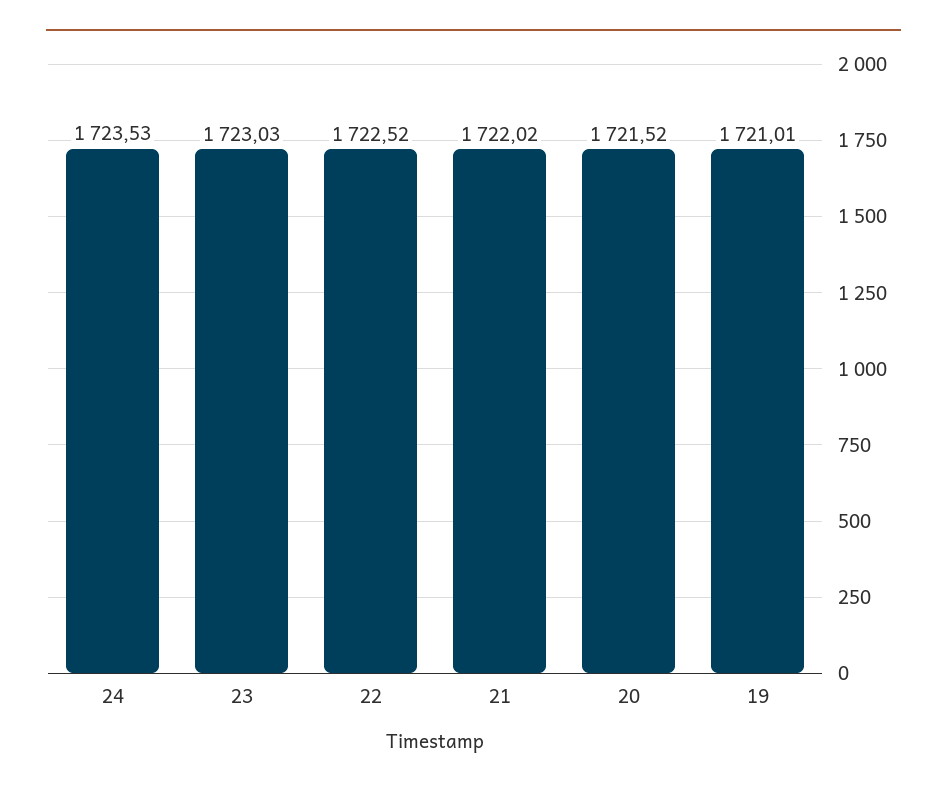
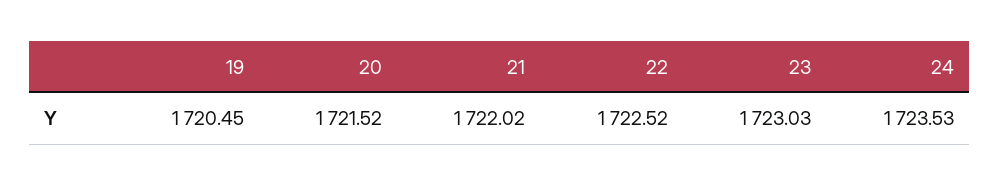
19: 1721.01 -> 1720.45

